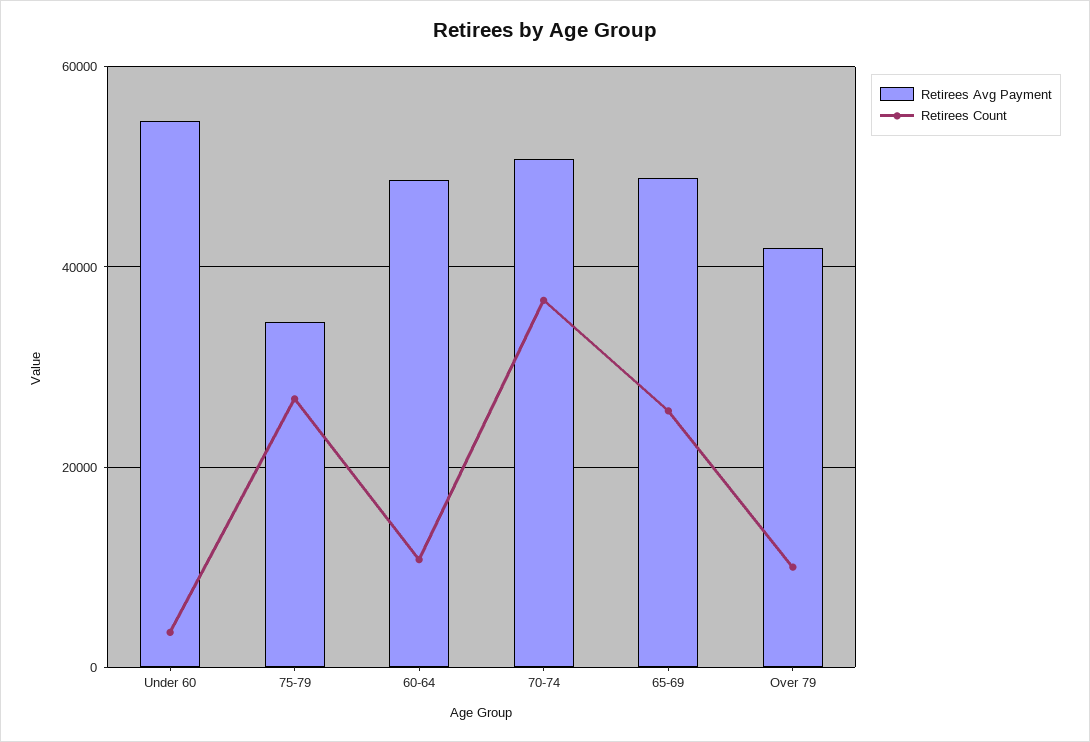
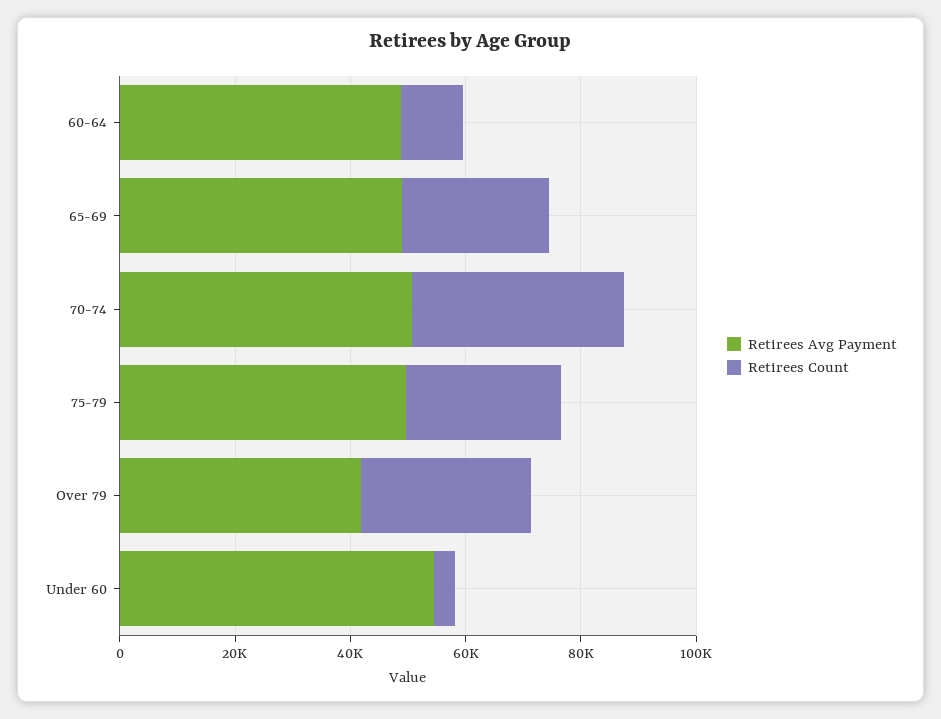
Retirees Avg Payment, 75-79: 34000 -> 50000
Retirees Count, Over 79: 10000 -> 30000

